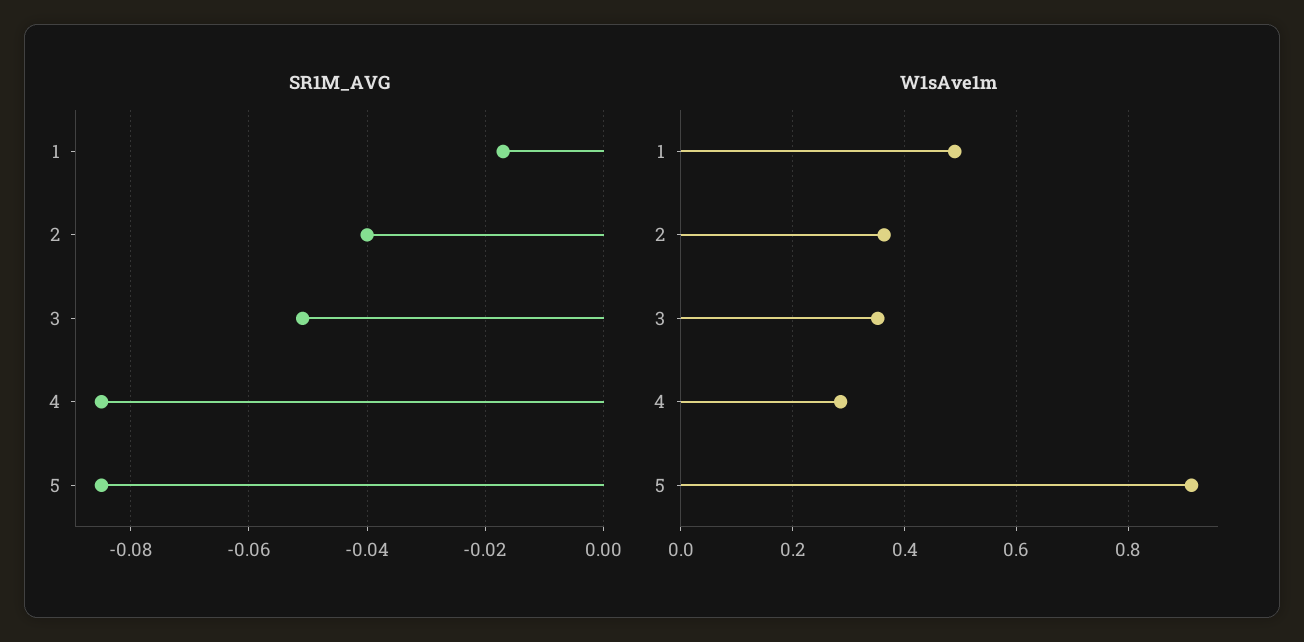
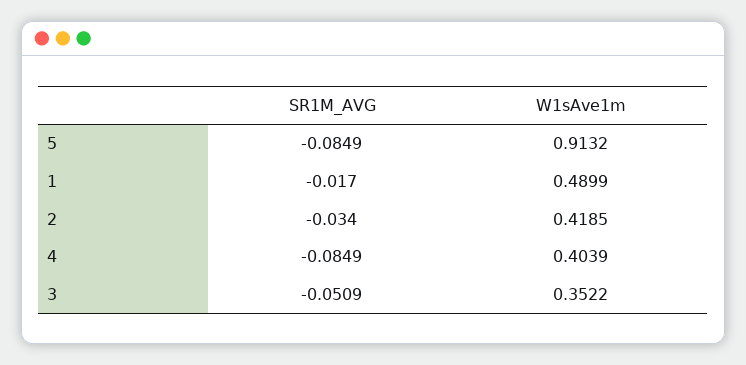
SR1M_AVG, 2: -0.04 -> -0.034
W1sAve1m, 2: 0.36 -> 0.4185
W1sAve1m, 4: 0.28 -> 0.4039

